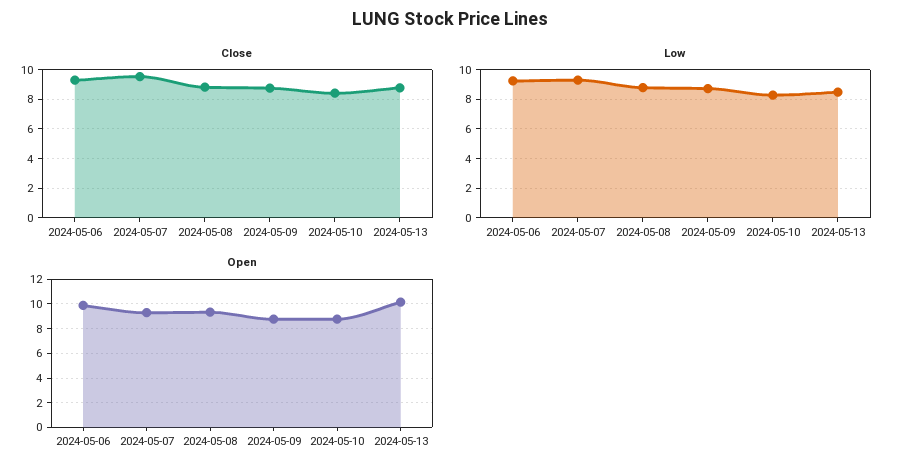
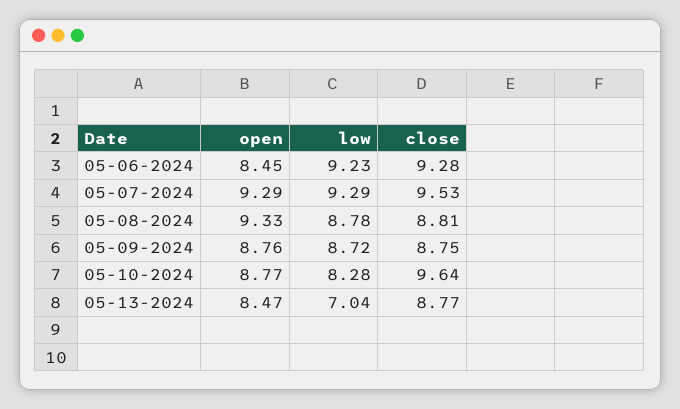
Close, 2024-05-10: 8.5 -> 9.64
Low, 2024-05-13: 8.5 -> 7.04
Open, 2024-05-06: 10 -> 8.45
Open, 2024-05-13: 10 -> 8.47

